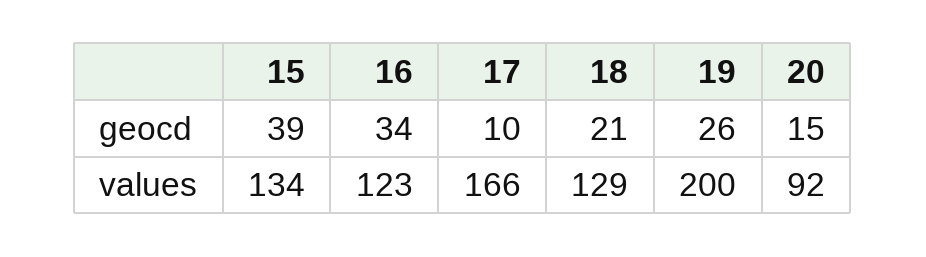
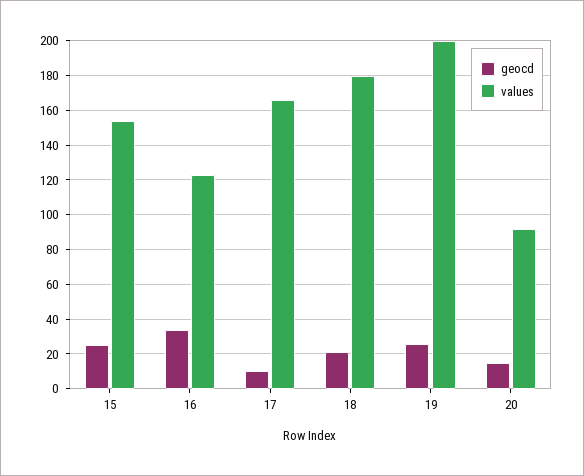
geocd, 15: 39 -> 25
values, 15: 134 -> 155
values, 18: 129 -> 180

